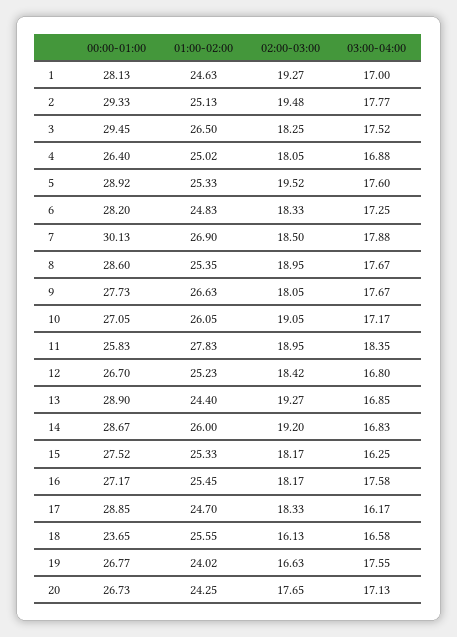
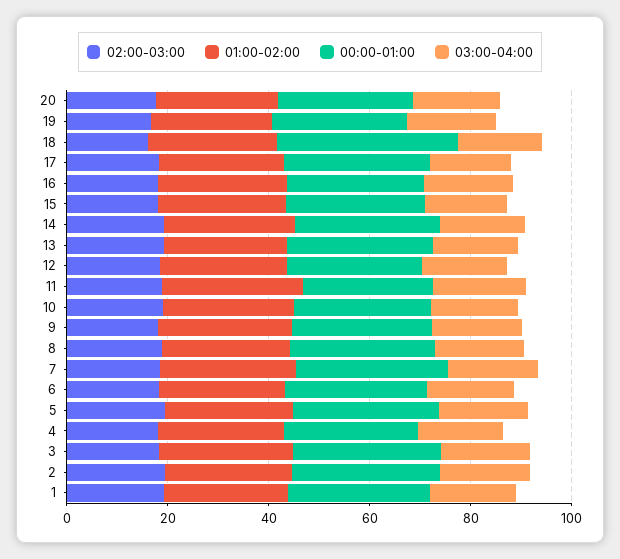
00:00-01:00, 18: 23.65 -> 35

